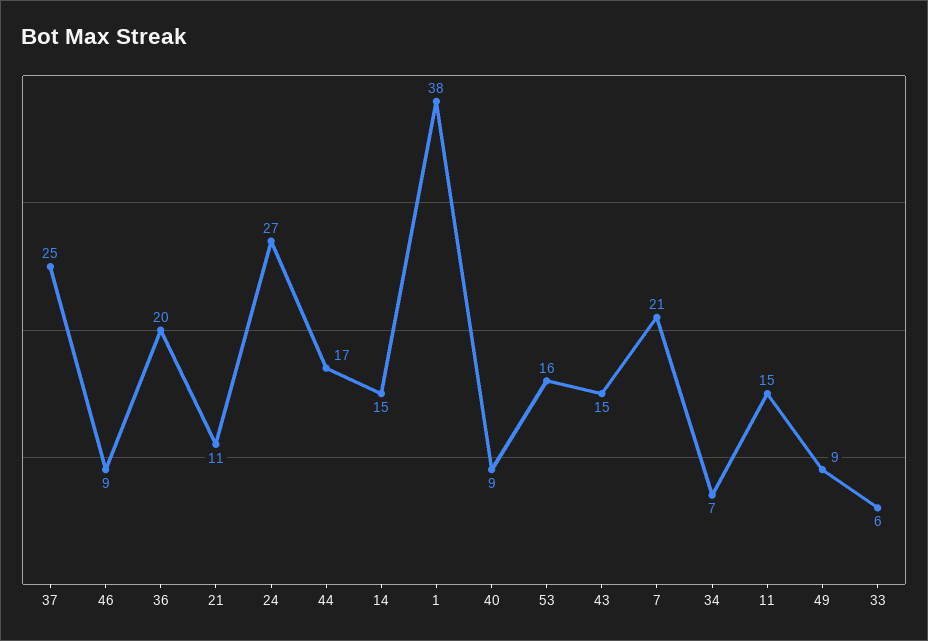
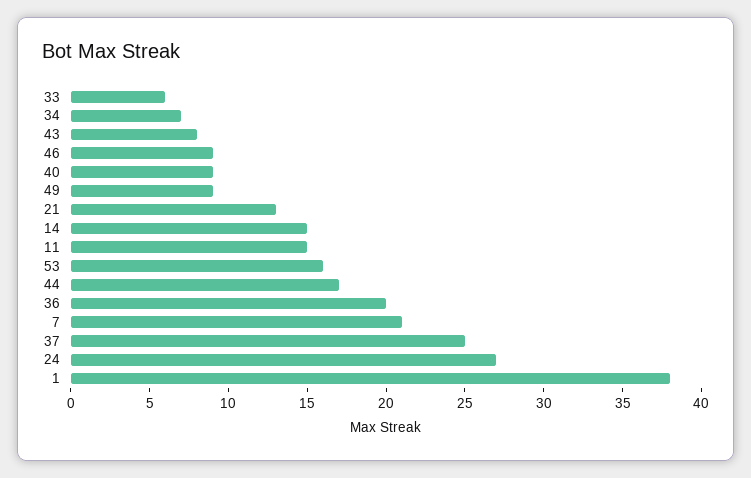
21: 11 -> 13
43: 15 -> 8

